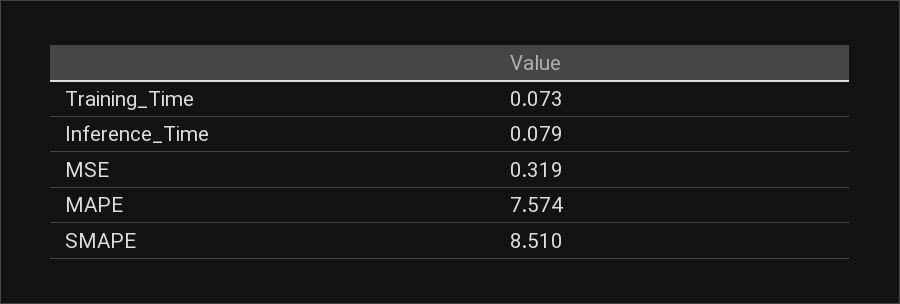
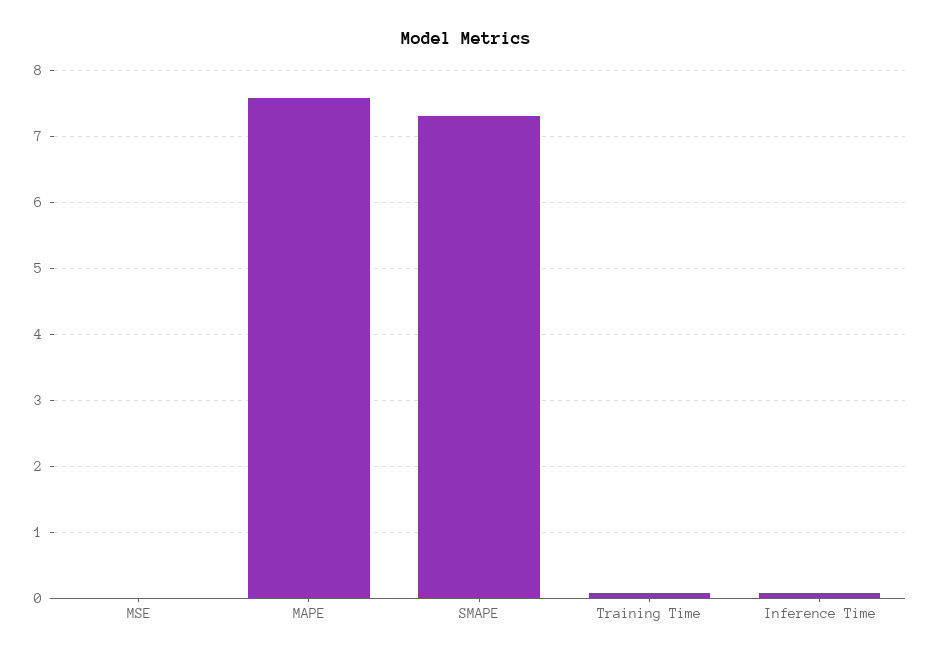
MSE: 0.319 -> 0
SMAPE: 8.51 -> 7.3

